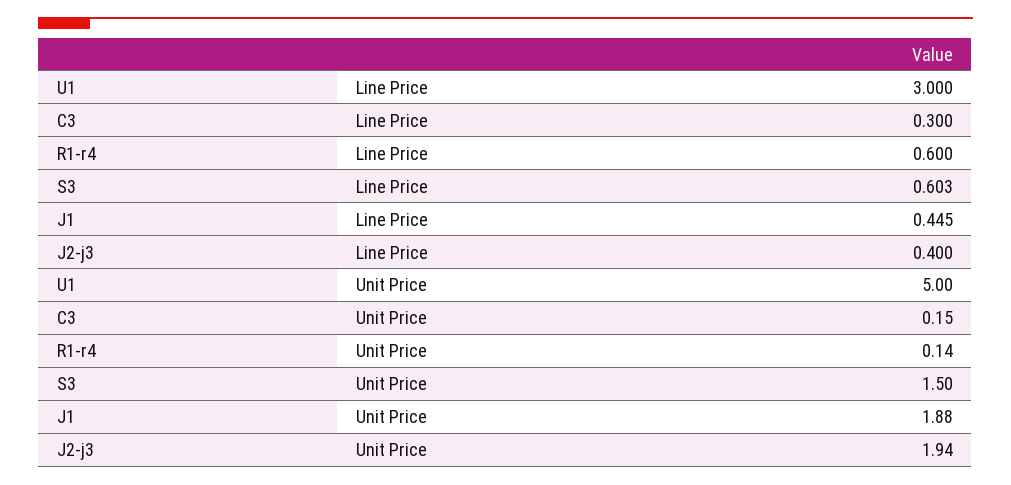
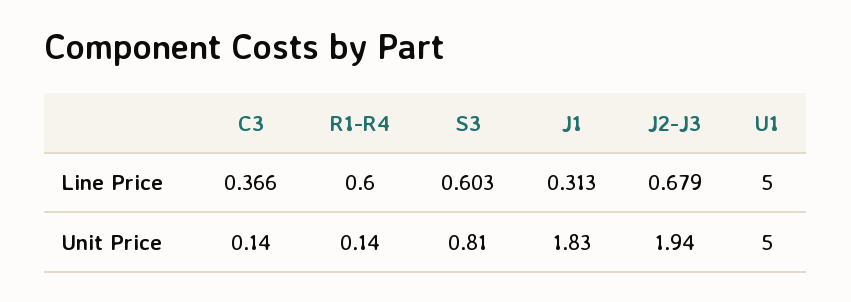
U1, Line Price: 3 -> 5
C3, Line Price: 0.3 -> 0.366
J1, Line Price: 0.445 -> 0.313
J2-j3, Line Price: 0.4 -> 0.679
C3, Unit Price: 0.15 -> 0.14
S3, Unit Price: 1.5 -> 0.81
J1, Unit Price: 1.88 -> 1.83

